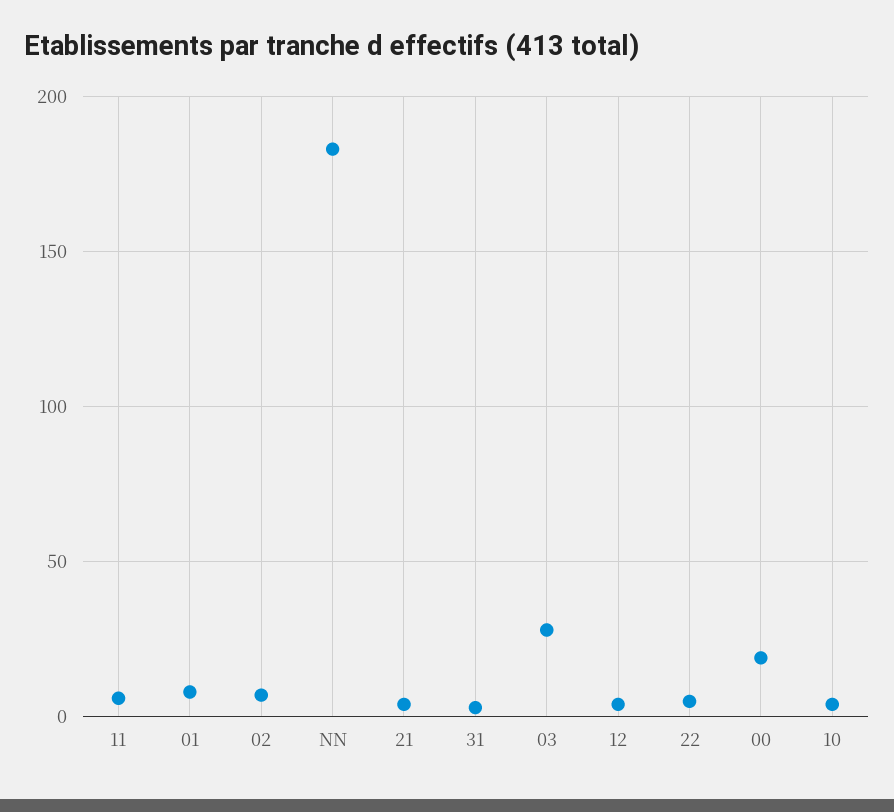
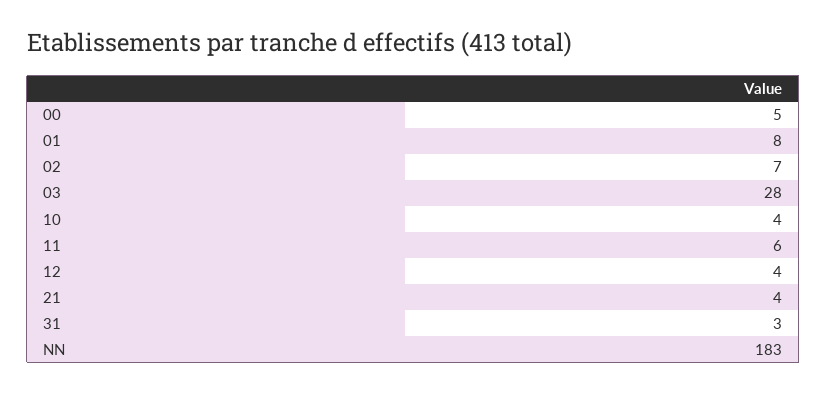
22: 5 -> none
00: 20 -> 5

